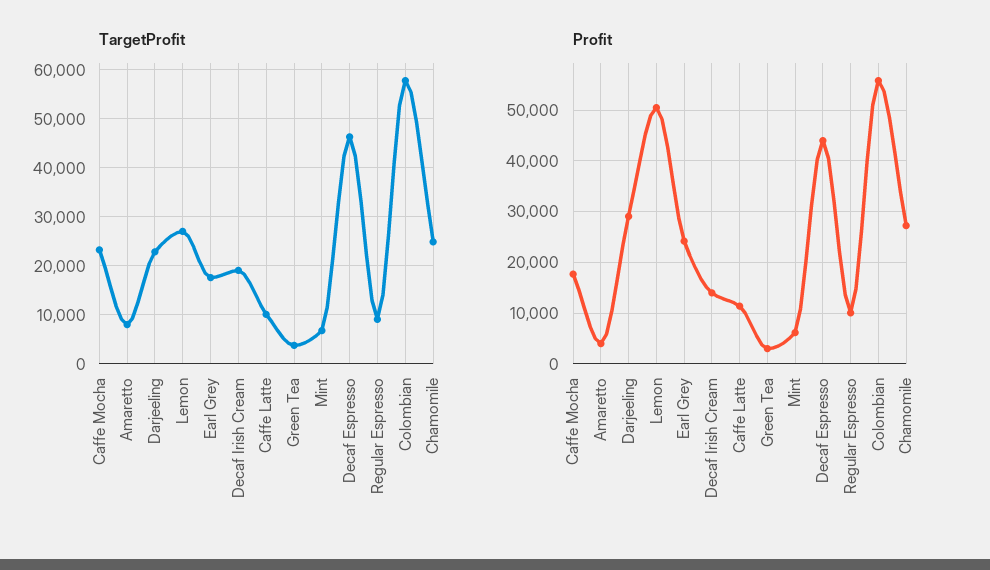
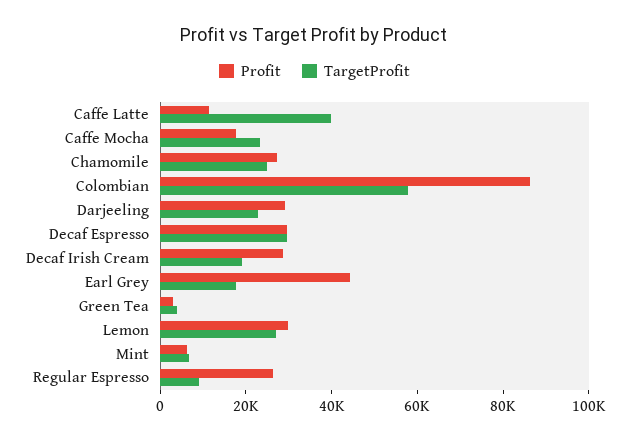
TargetProfit, Amaretto: 8000 -> none
TargetProfit, Caffe Latte: 10000 -> 40000
TargetProfit, Decaf Espresso: 46000 -> 30000
Profit, Amaretto: 4000 -> none
Profit, Lemon: 50000 -> 30000
Profit, Earl Grey: 24000 -> 45000
Profit, Decaf Irish Cream: 14000 -> 30000
Profit, Decaf Espresso: 44000 -> 30000
Profit, Regular Espresso: 10000 -> 25000
Profit, Colombian: 56000 -> 85000

